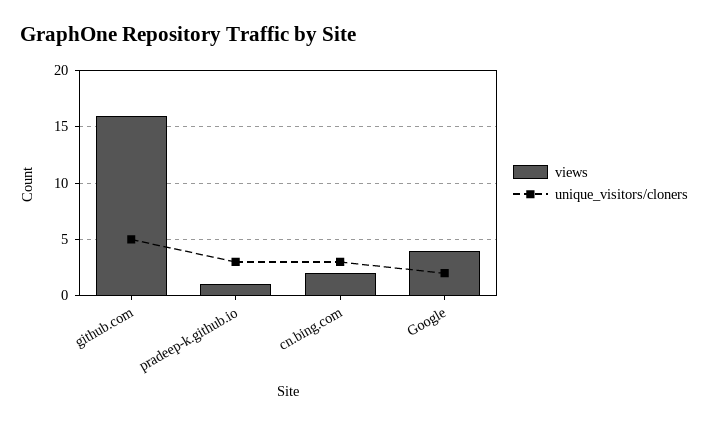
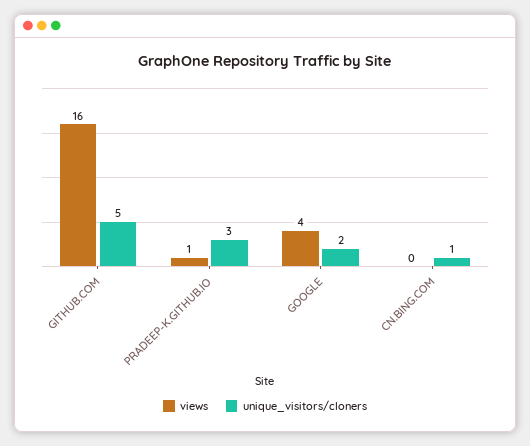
views, cn.bing.com: 2 -> 0
unique_visitors/cloners, cn.bing.com: 3 -> 1

